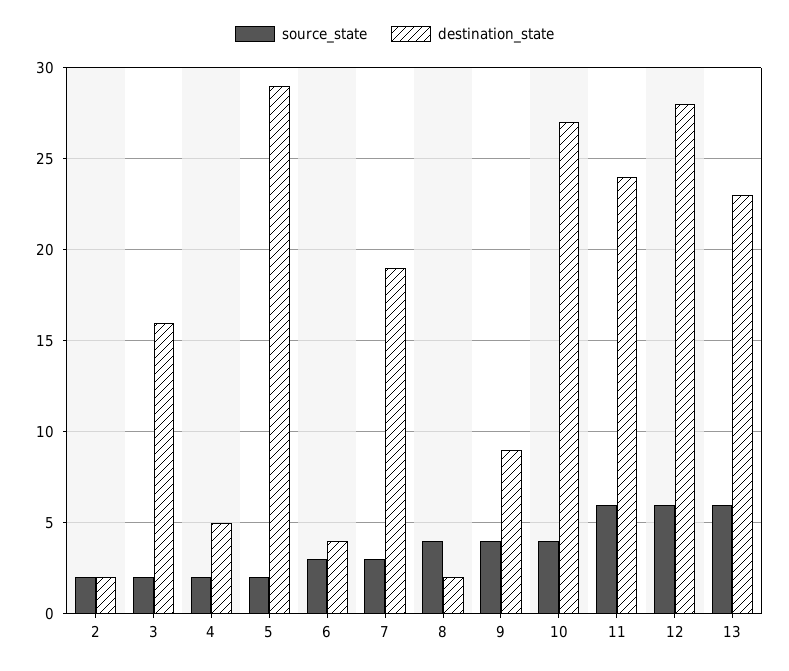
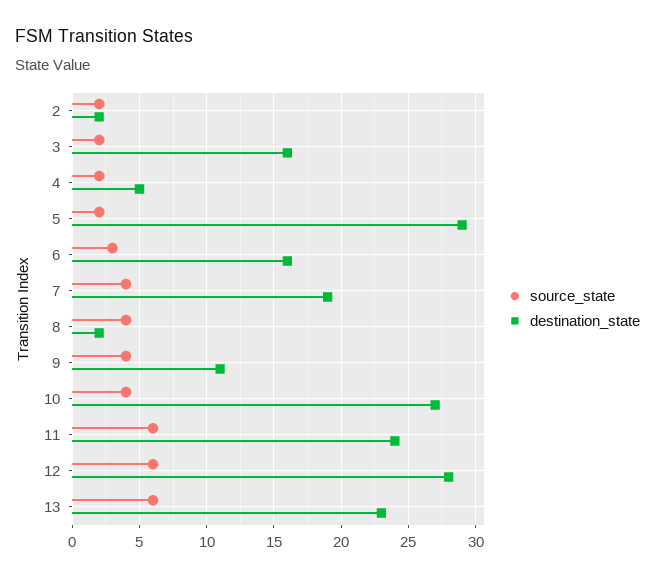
destination_state, 6: 4 -> 16
source_state, 7: 3 -> 4
destination_state, 9: 9 -> 11

